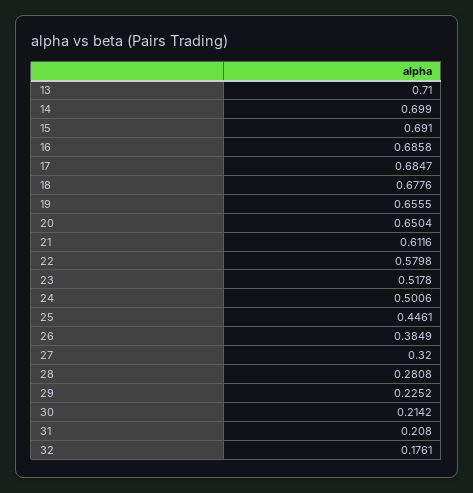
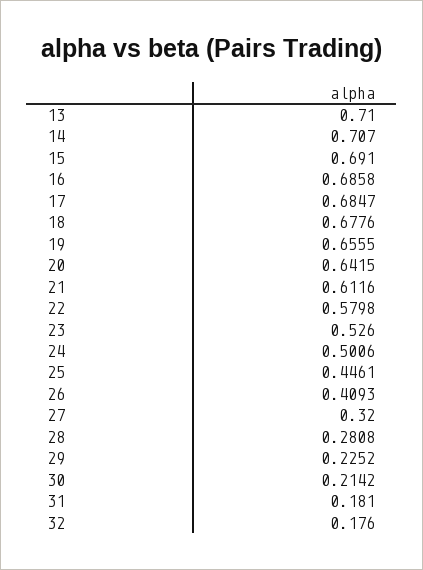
14: 0.699 -> 0.707
20: 0.6504 -> 0.6415
23: 0.5178 -> 0.526
26: 0.3849 -> 0.4093
31: 0.208 -> 0.181
32: 0.1761 -> 0.176

